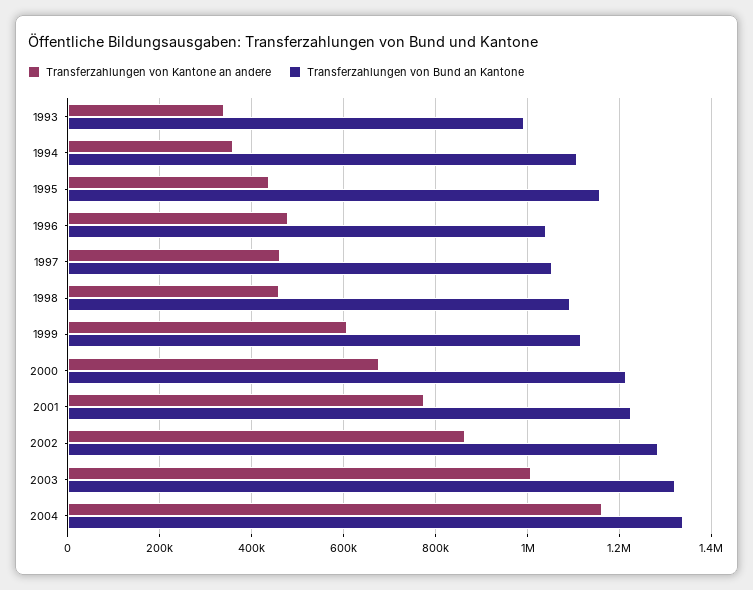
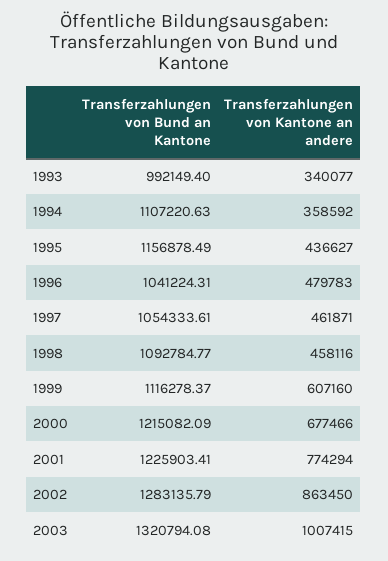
Transferzahlungen von Kantone an andere, 2004: 1160000 -> none
Transferzahlungen von Bund an Kantone, 2004: 1340000 -> none

